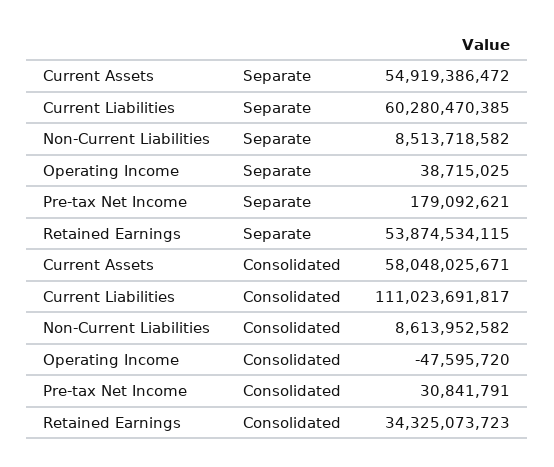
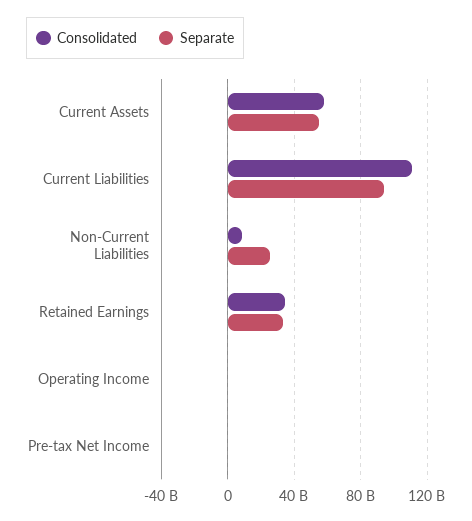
Separate, Current Liabilities: 60280470385 -> 95000000000
Separate, Non-Current Liabilities: 8513718582 -> 25000000000
Separate, Retained Earnings: 53874534115 -> 35000000000

